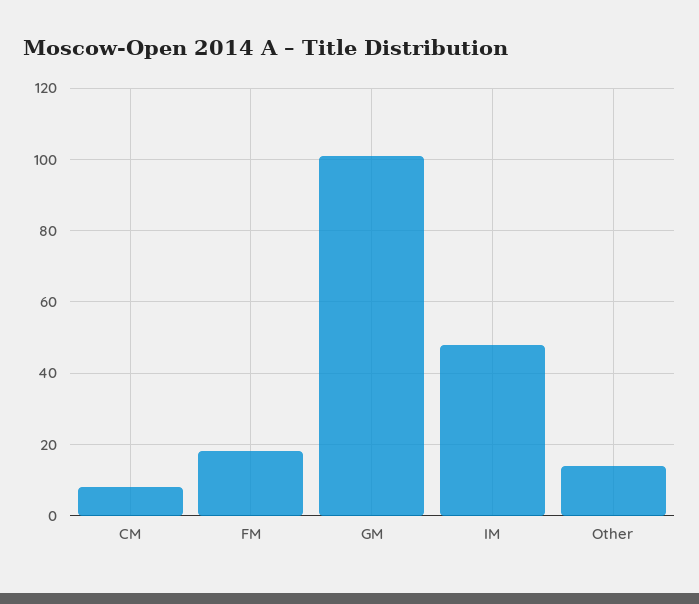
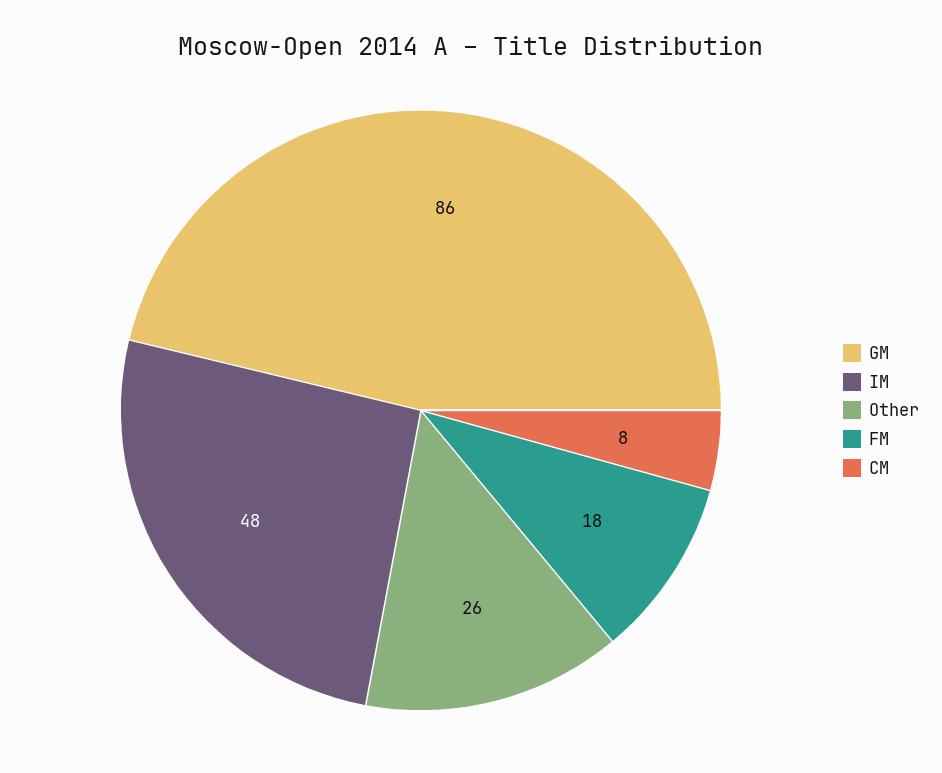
GM: 100 -> 86
Other: 15 -> 26

